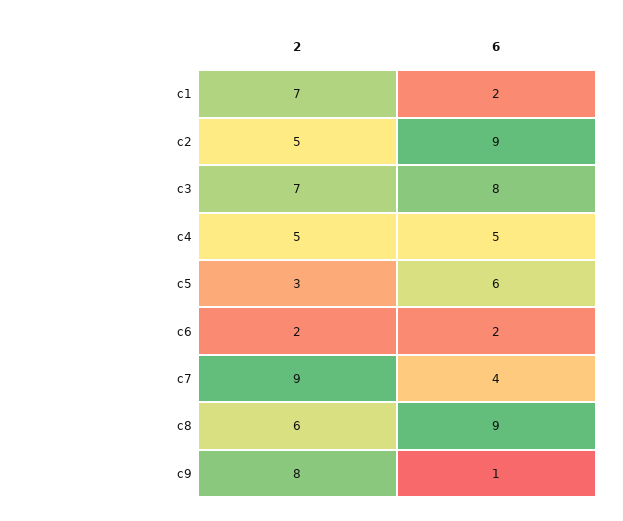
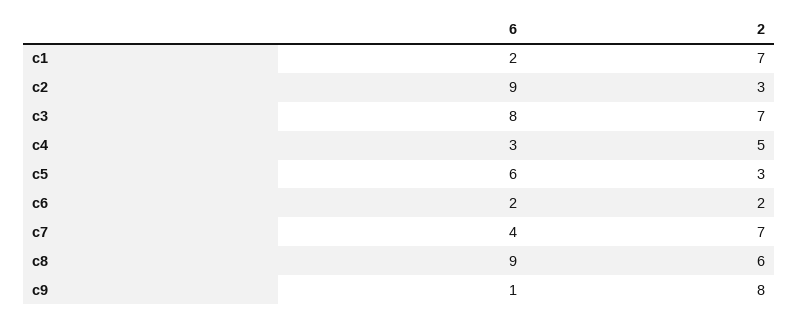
2, c2: 5 -> 3
6, c4: 5 -> 3
2, c7: 9 -> 7

